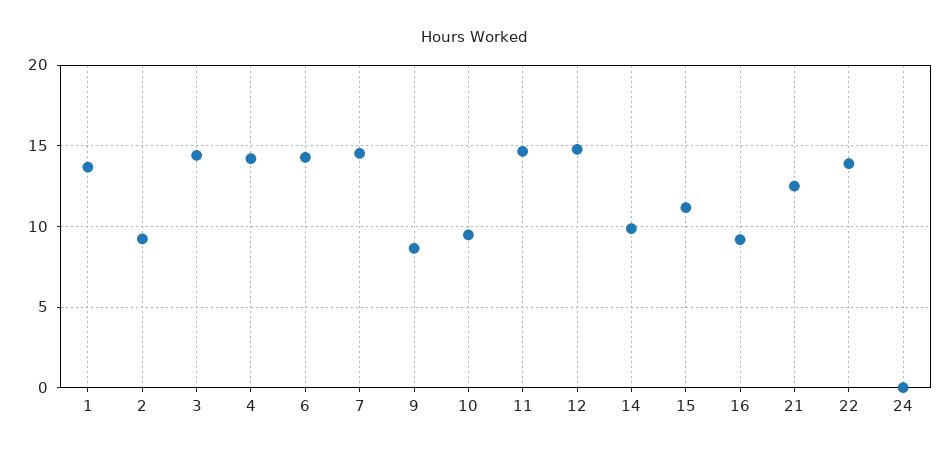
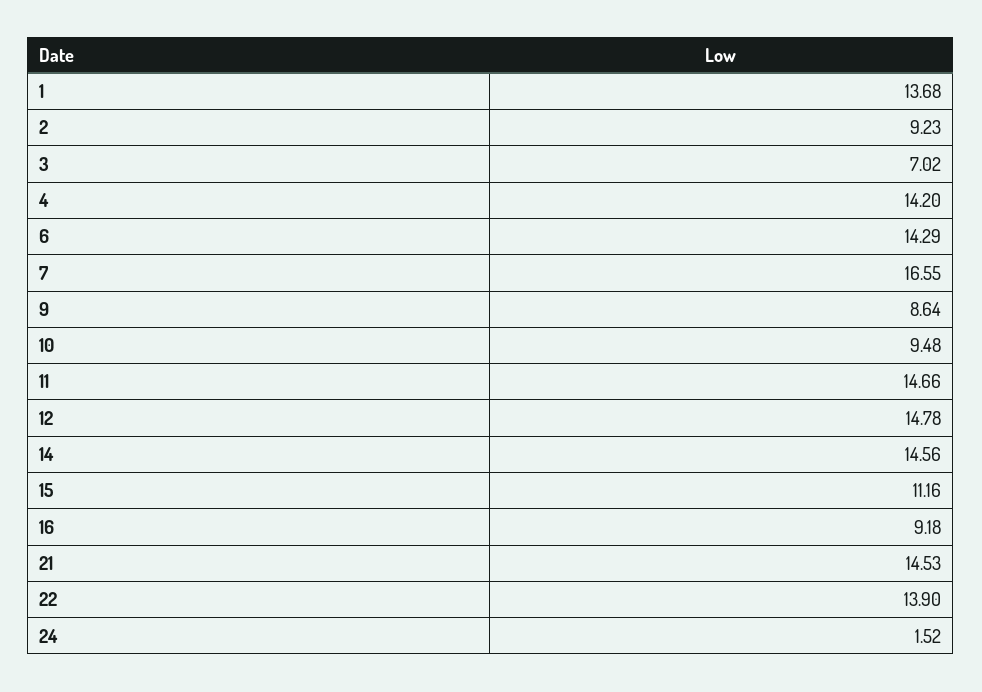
3: 14.5 -> 7.02
7: 14.5 -> 16.55
14: 10 -> 14.56
21: 12.5 -> 14.53
24: 0 -> 1.52

